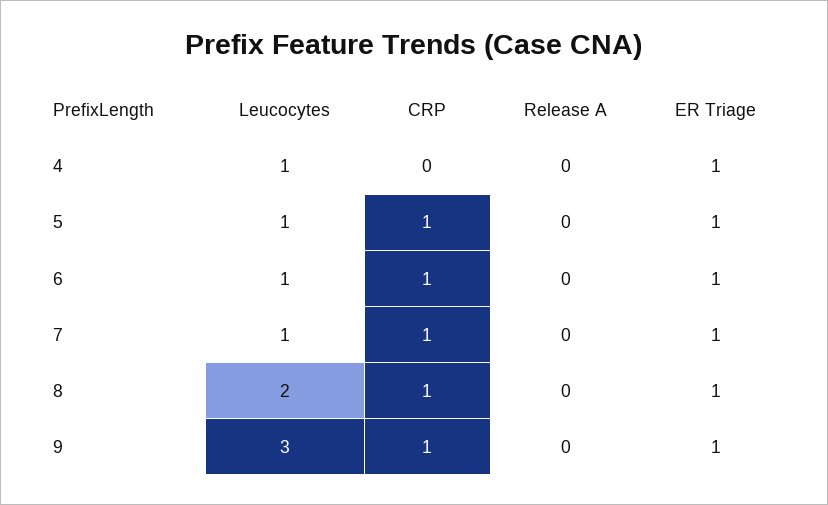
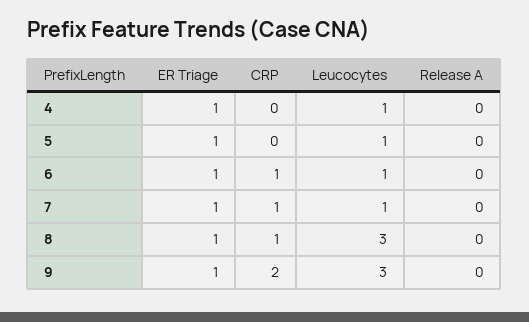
CRP, 5: 1 -> 0
Leucocytes, 8: 2 -> 3
CRP, 9: 1 -> 2

